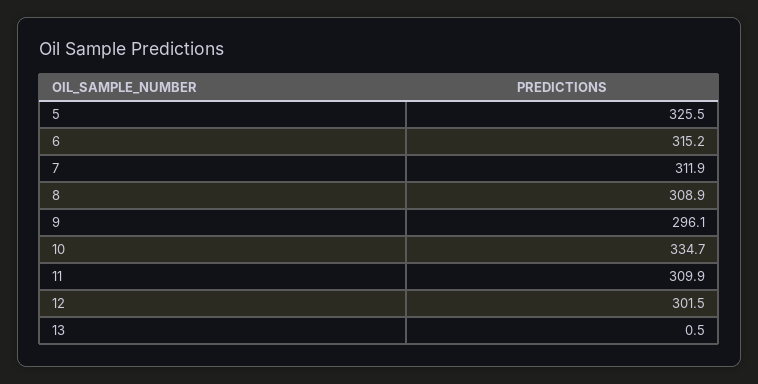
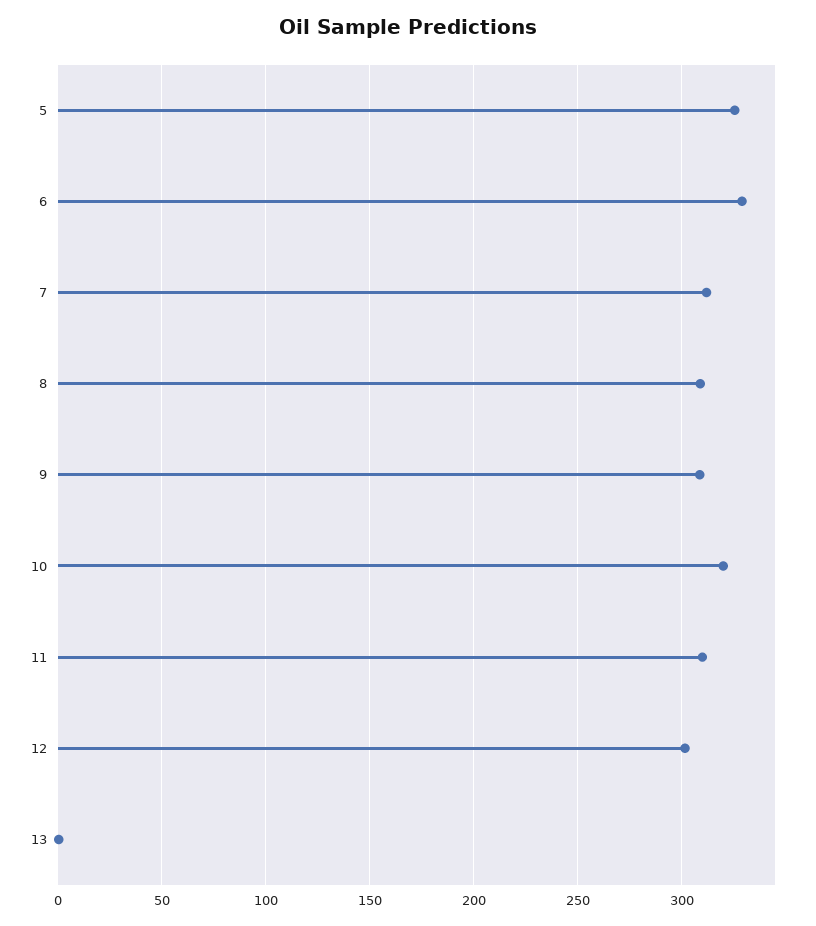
6: 315.2 -> 330
9: 296.1 -> 310
10: 334.7 -> 320

